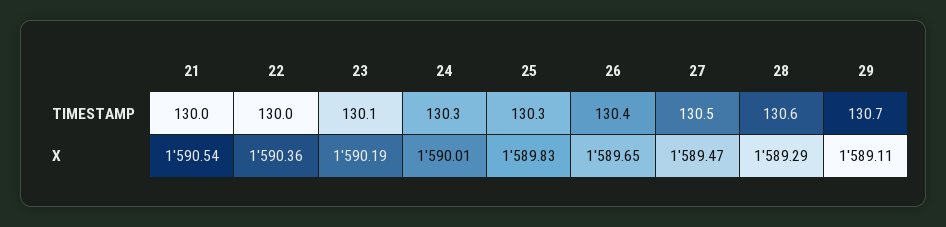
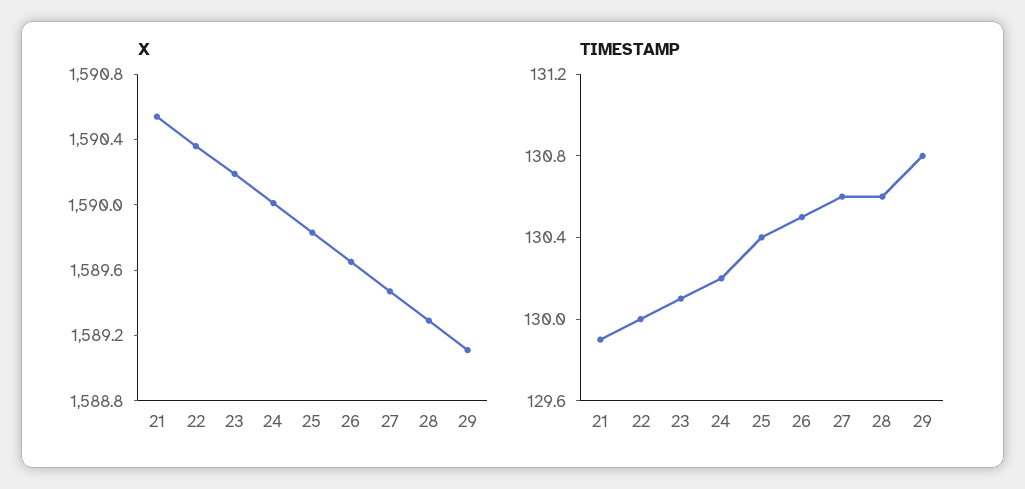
TIMESTAMP, 21: 130 -> 129.9
TIMESTAMP, 24: 130.3 -> 130.2
TIMESTAMP, 25: 130.3 -> 130.4
TIMESTAMP, 26: 130.4 -> 130.5
TIMESTAMP, 27: 130.5 -> 130.6
TIMESTAMP, 29: 130.7 -> 130.8

